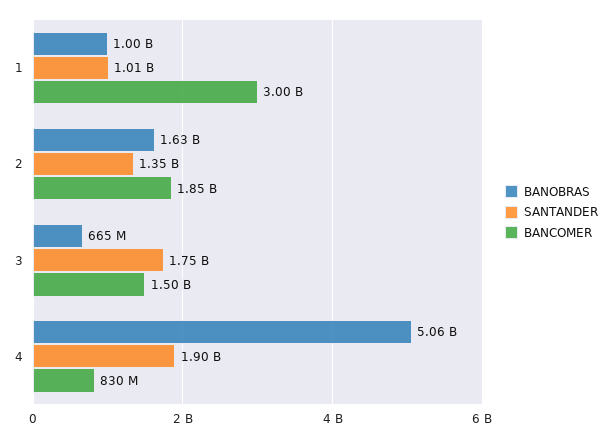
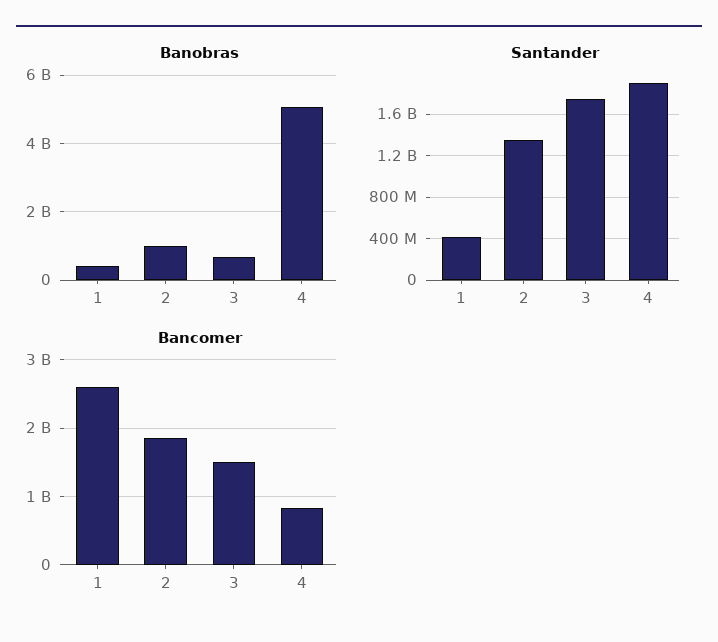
BANOBRAS, 1: 1000000000 -> 400000000
SANTANDER, 1: 1010000000 -> 400000000
BANCOMER, 1: 3000000000 -> 2600000000
BANOBRAS, 2: 1630000000 -> 1000000000

